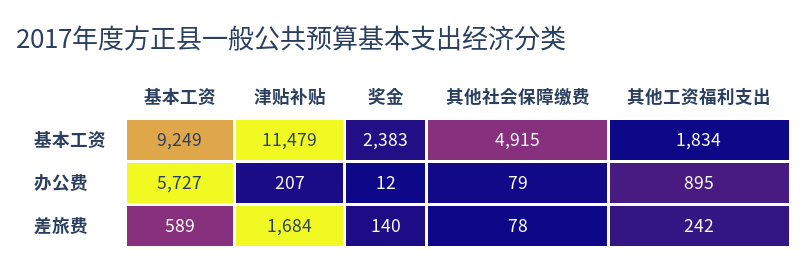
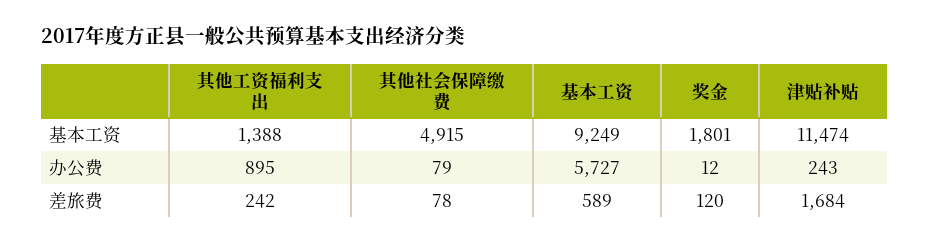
津贴补贴, 基本工资: 11479 -> 11474
奖金, 基本工资: 2383 -> 1801
其他工资福利支出, 基本工资: 1834 -> 1388
津贴补贴, 办公费: 207 -> 243
奖金, 差旅费: 140 -> 120

